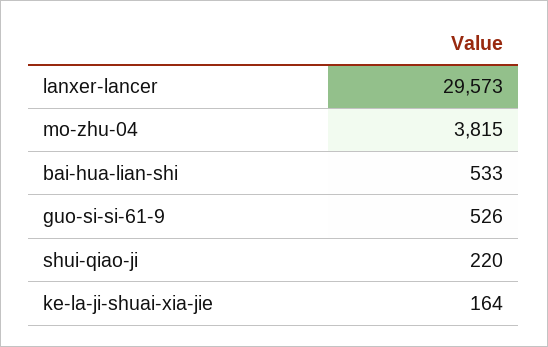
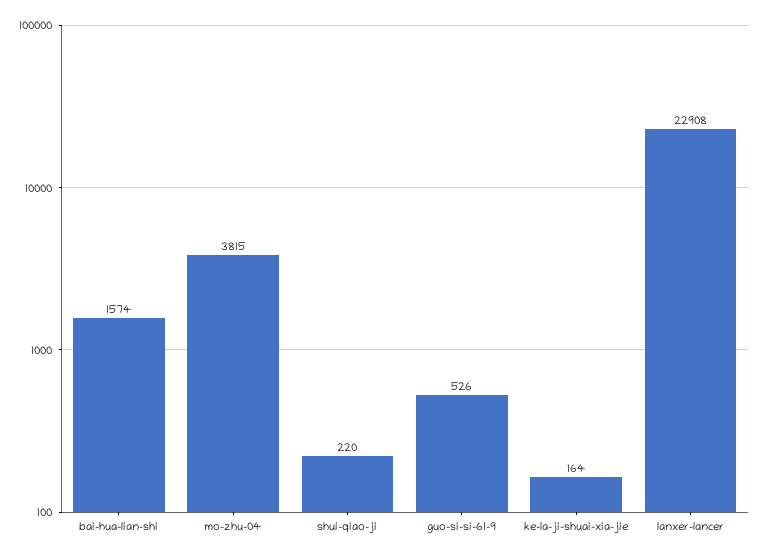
lanxer-lancer: 29573 -> 22908
bai-hua-lian-shi: 533 -> 1574

